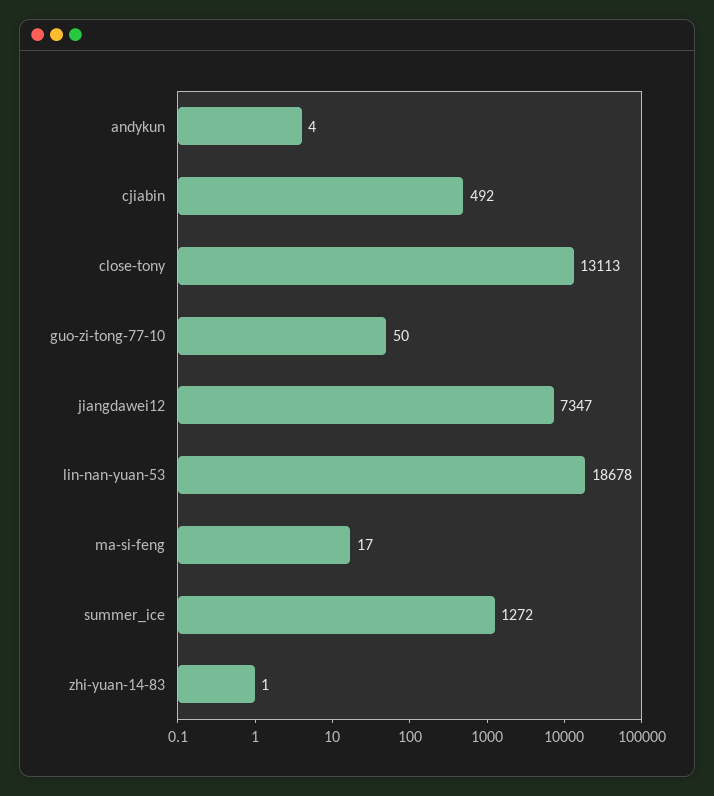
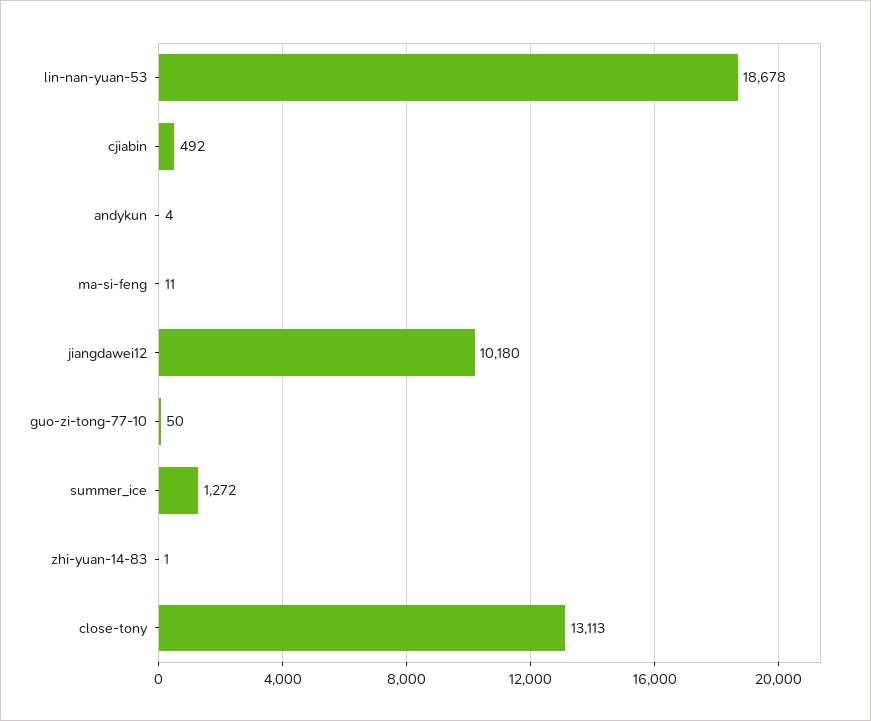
jiangdawei12: 7347 -> 10180
ma-si-feng: 17 -> 11

